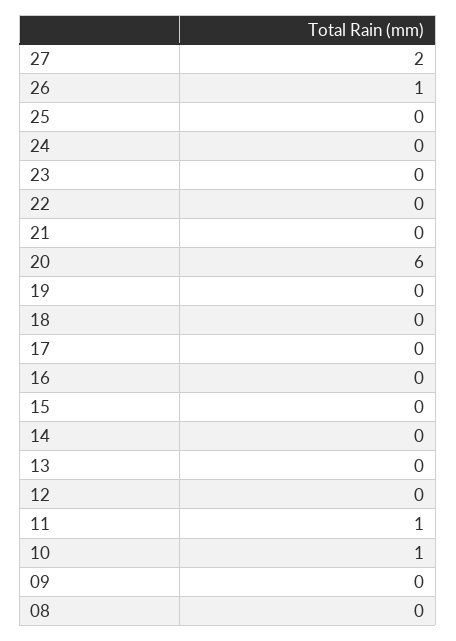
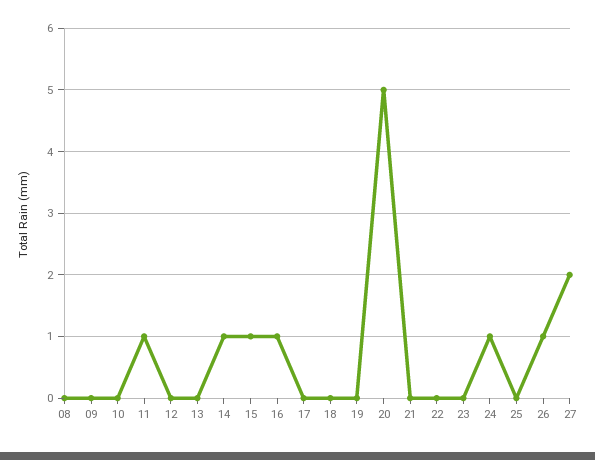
24: 0 -> 1
20: 6 -> 5
16: 0 -> 1
15: 0 -> 1
14: 0 -> 1
10: 1 -> 0

